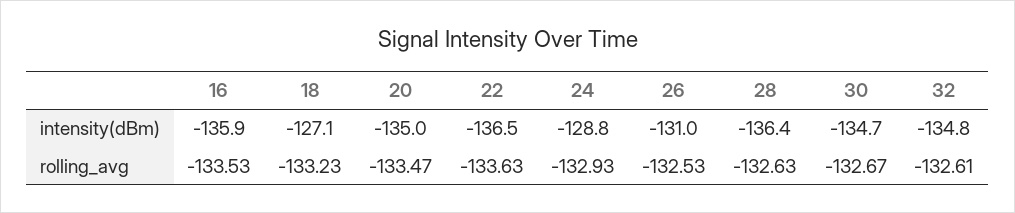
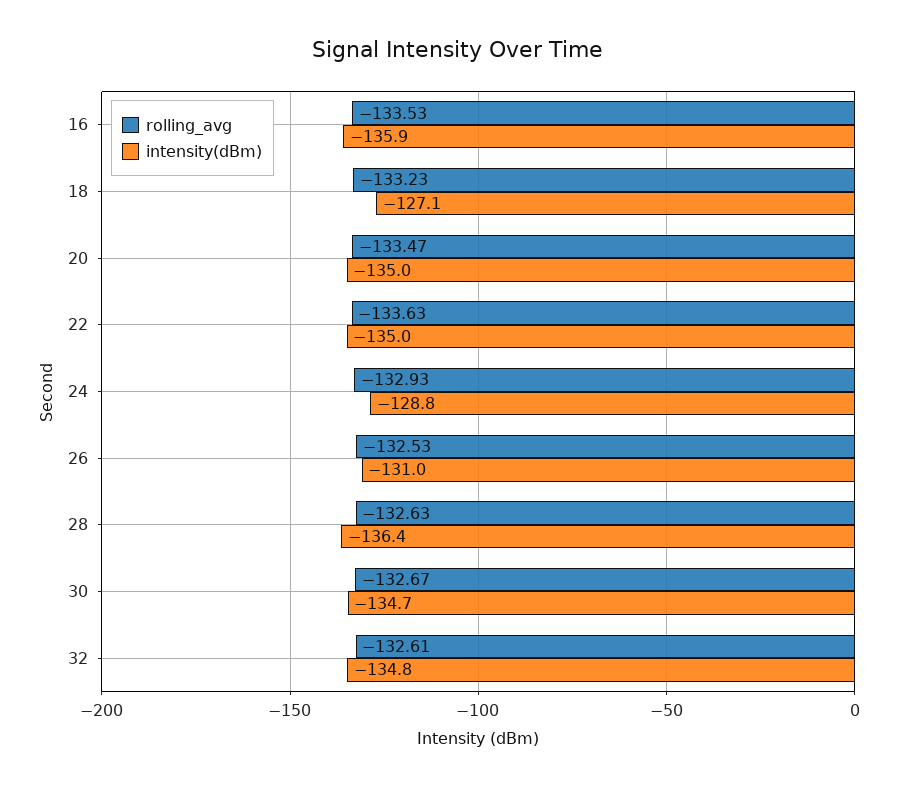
intensity(dBm), 22: -136.5 -> -135

